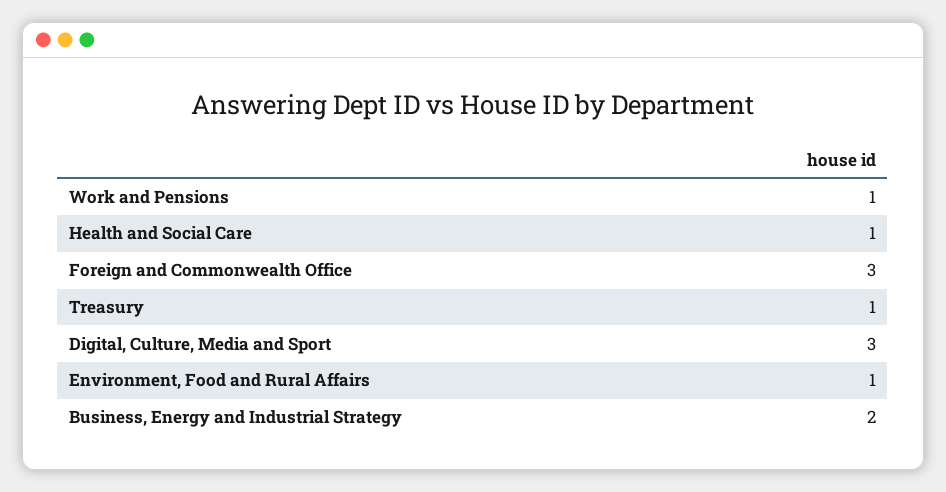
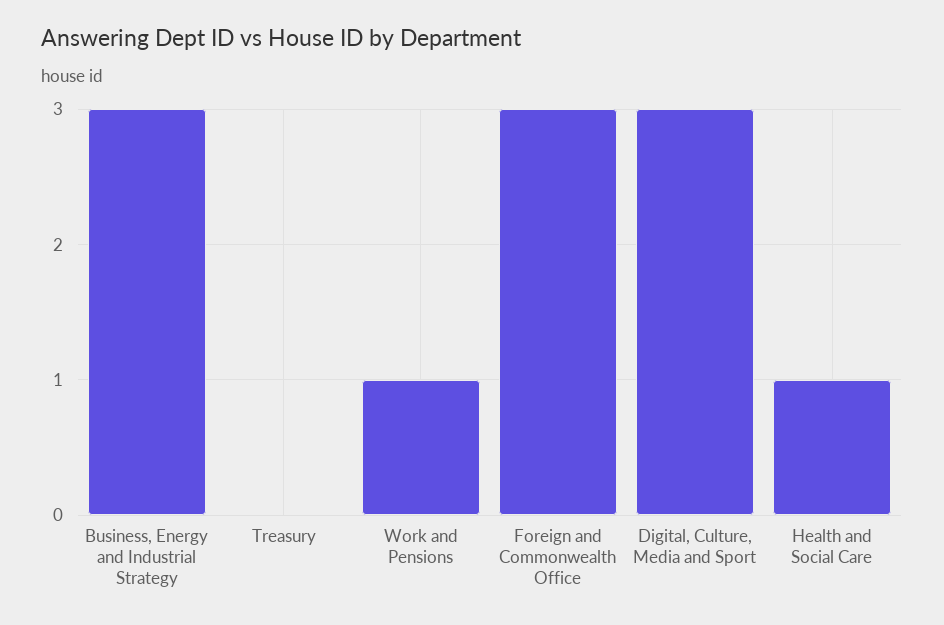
Treasury: 1 -> 0
Environment, Food and Rural Affairs: 1 -> none
Business, Energy and Industrial Strategy: 2 -> 3

